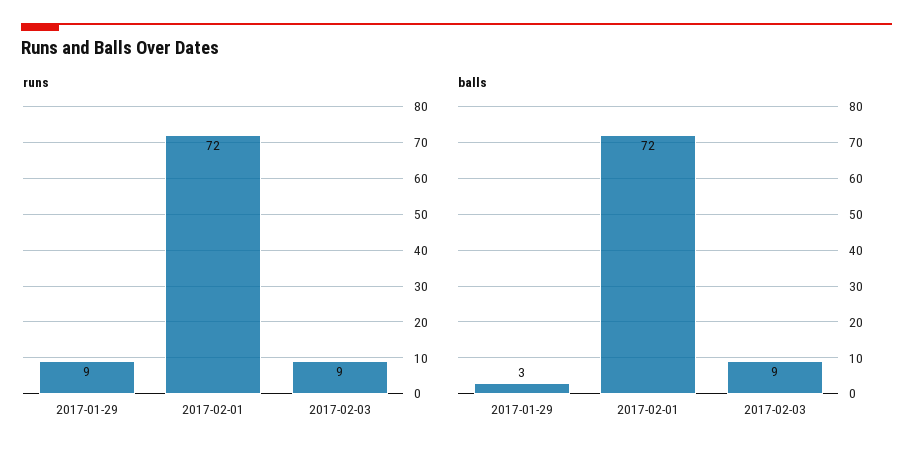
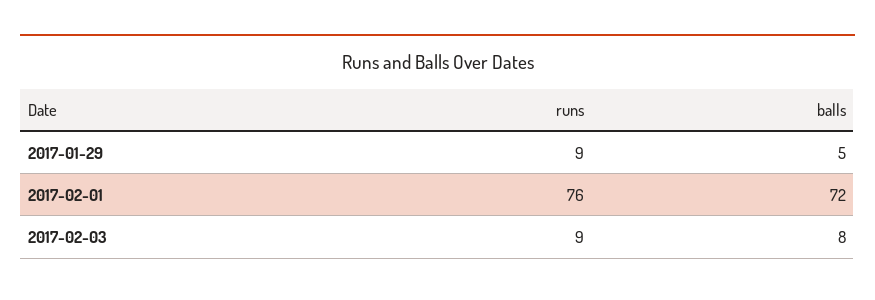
runs, 2017-02-01: 72 -> 76
balls, 2017-01-29: 3 -> 5
balls, 2017-02-03: 9 -> 8

